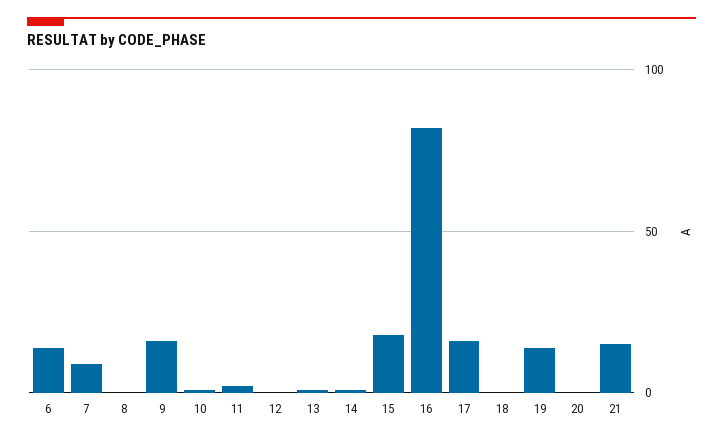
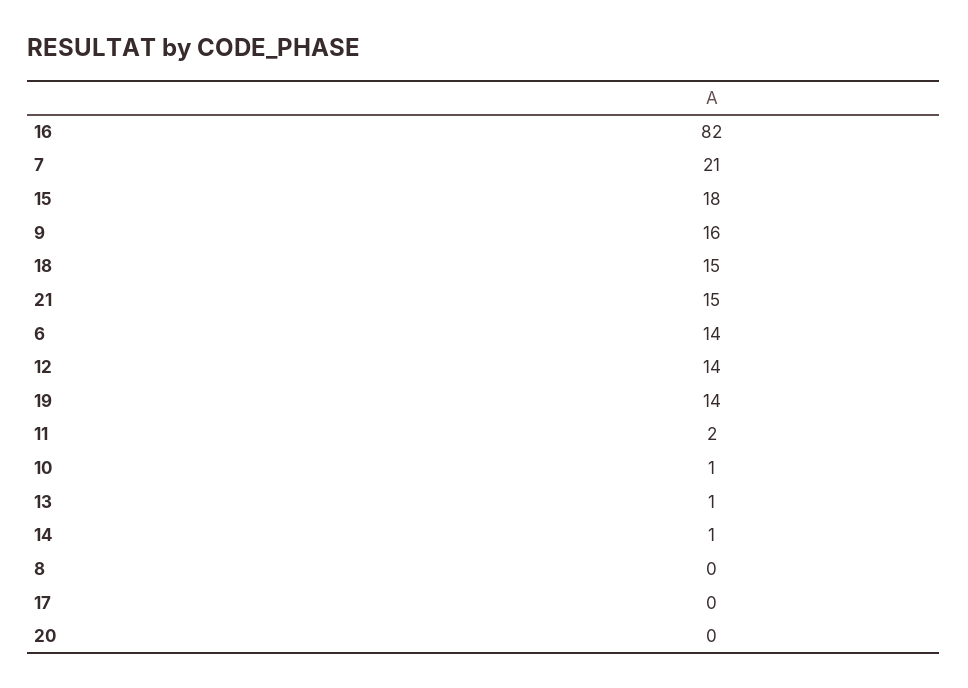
7: 10 -> 21
12: 0 -> 14
17: 15 -> 0
18: 0 -> 15

